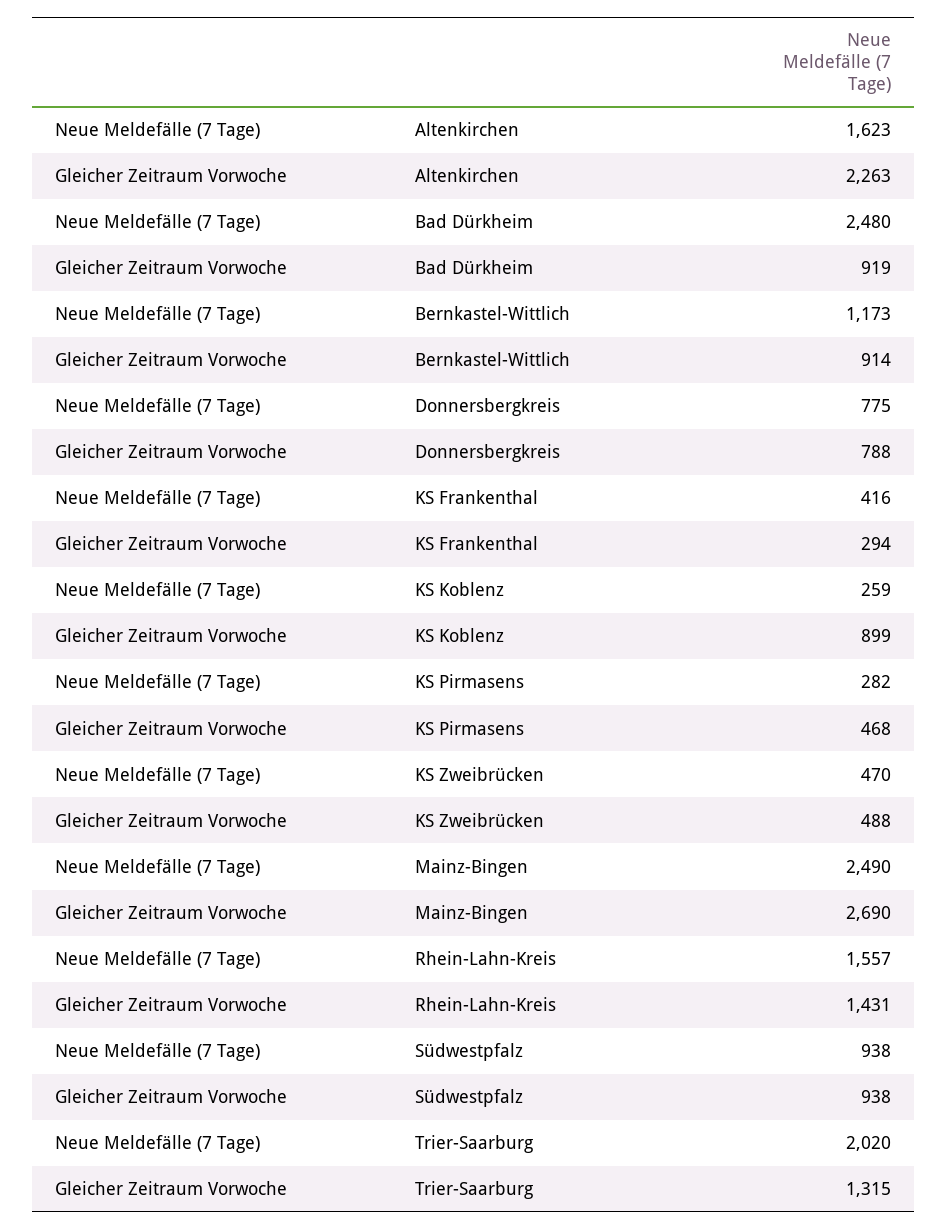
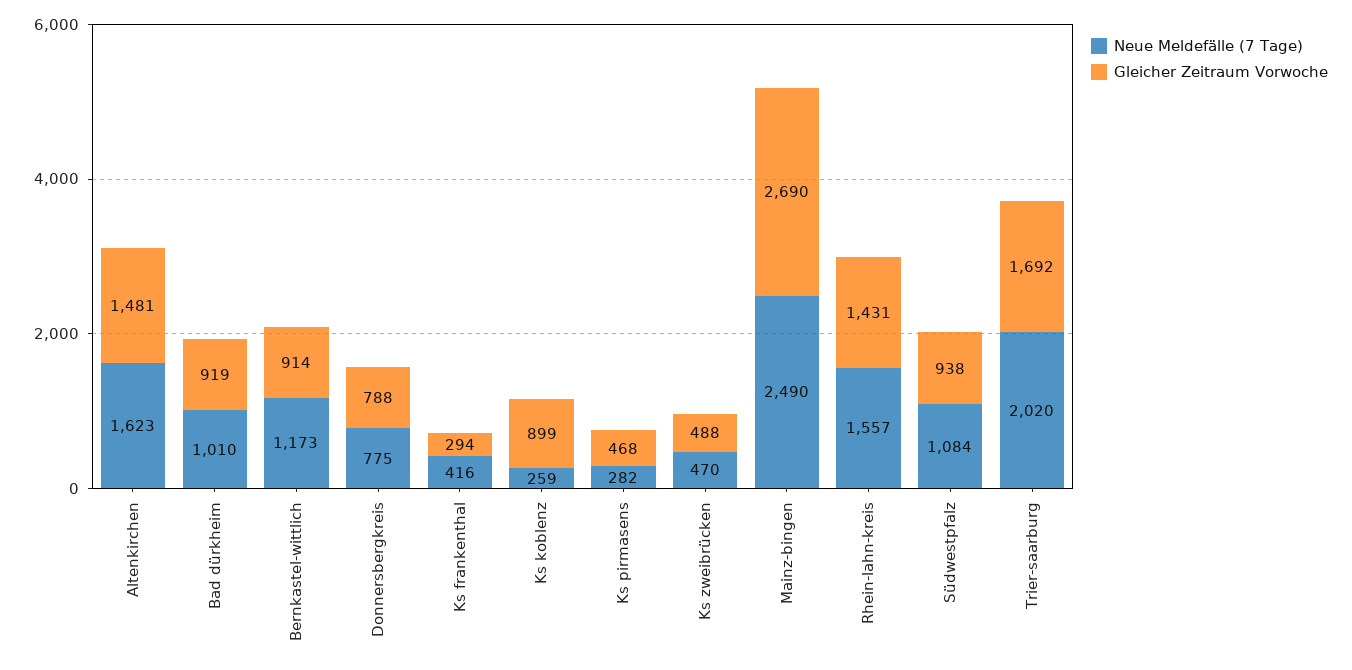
Gleicher Zeitraum Vorwoche, Altenkirchen: 2263 -> 1481
Neue Meldefälle (7 Tage), Bad Dürkheim: 2480 -> 1010
Neue Meldefälle (7 Tage), Südwestpfalz: 938 -> 1084
Gleicher Zeitraum Vorwoche, Trier-Saarburg: 1315 -> 1692

